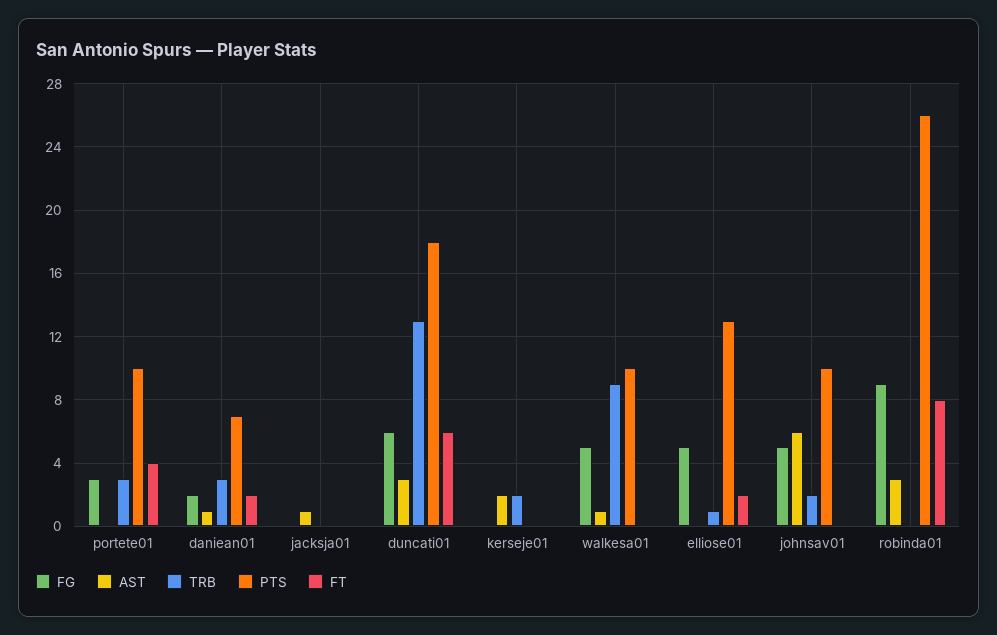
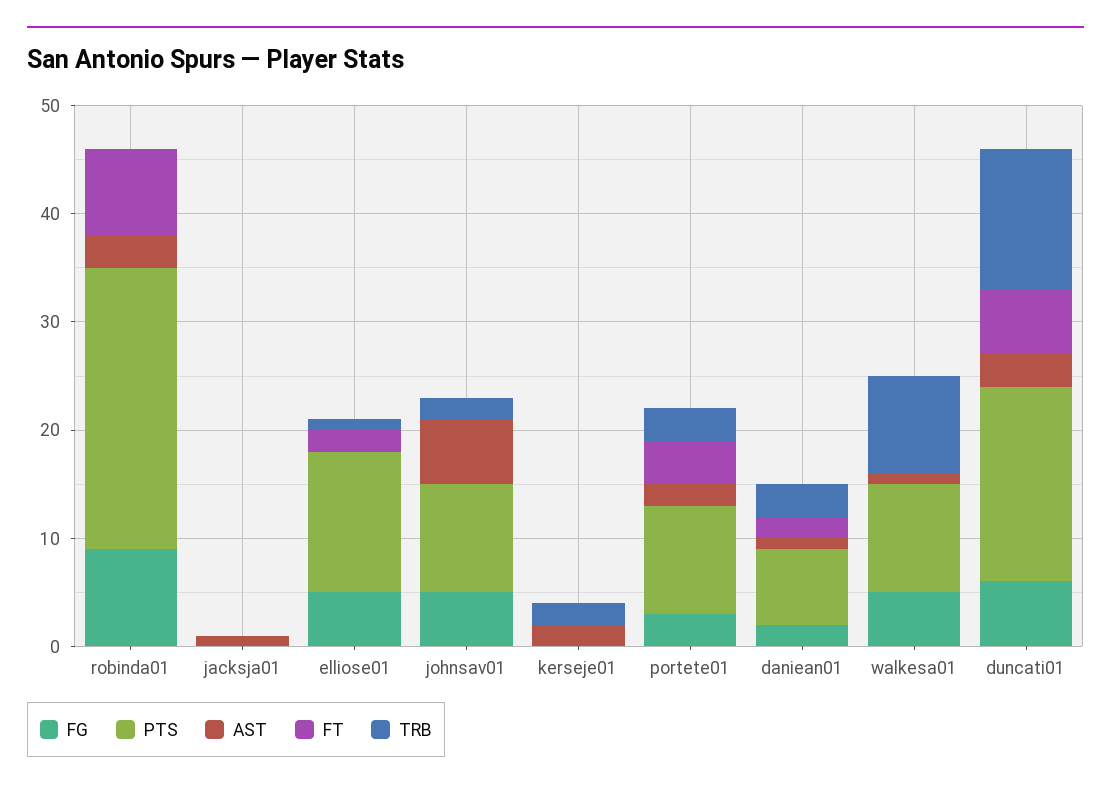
AST, portete01: 0 -> 2

